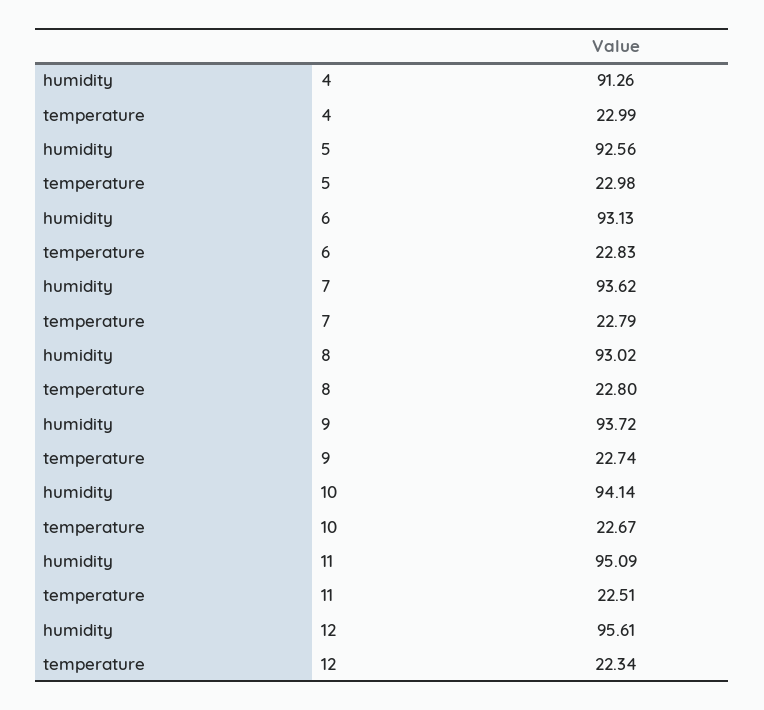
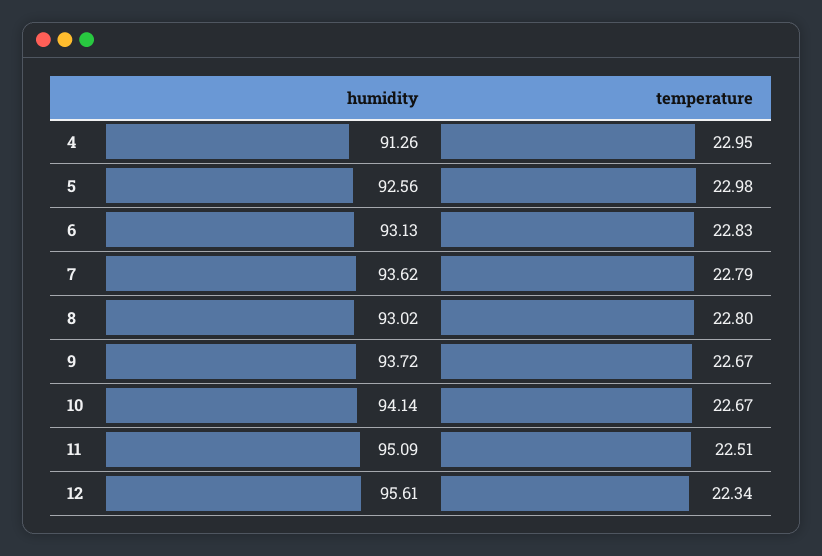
temperature, 4: 22.99 -> 22.95
temperature, 9: 22.74 -> 22.67

